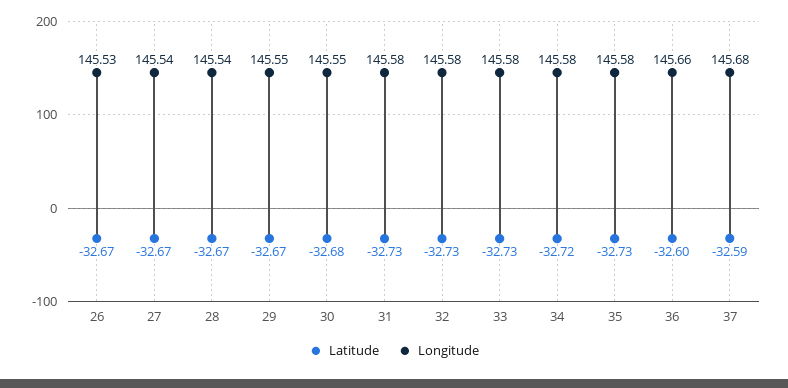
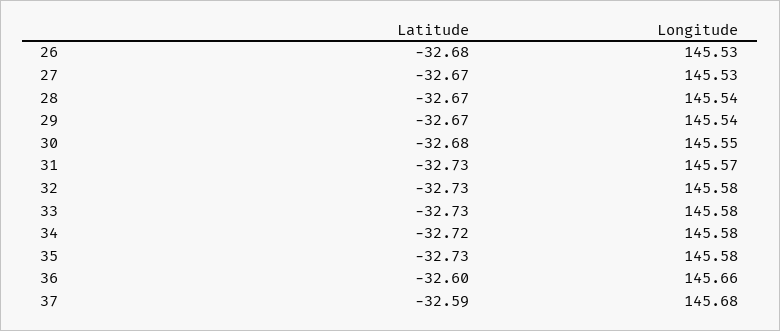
Latitude, 26: -32.67 -> -32.68
Longitude, 27: 145.54 -> 145.53
Longitude, 29: 145.55 -> 145.54
Longitude, 31: 145.58 -> 145.57

